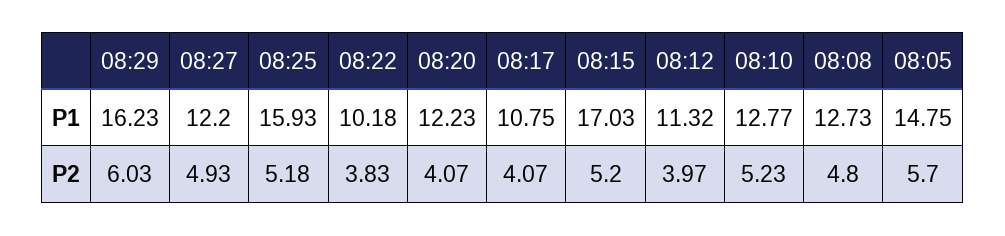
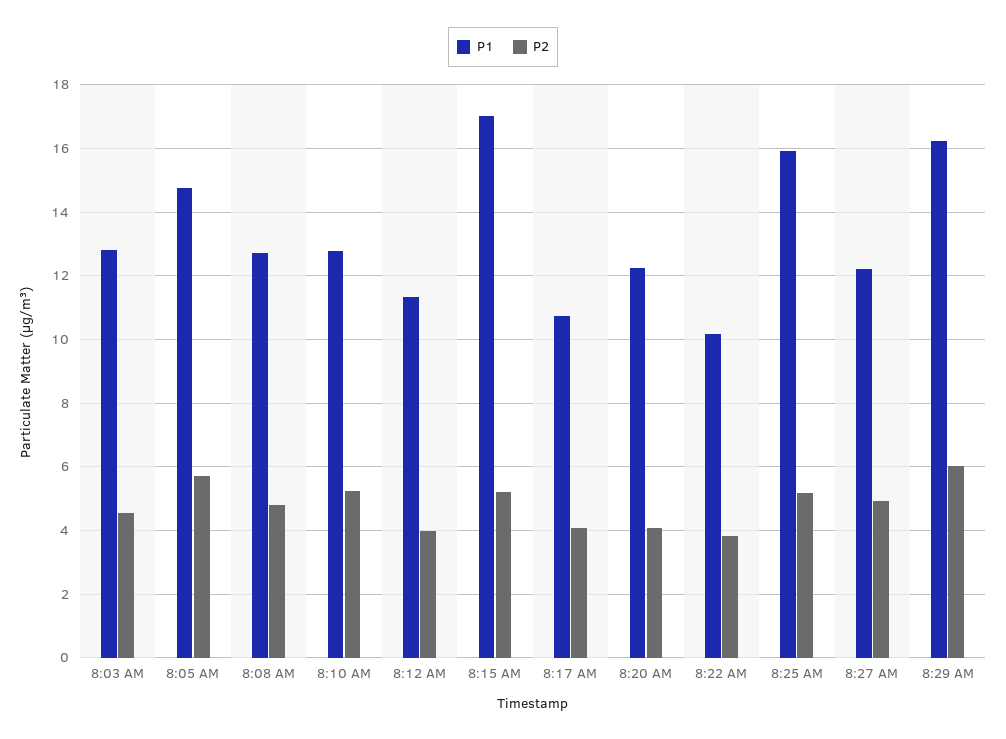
P1, 8:03 AM: none -> 12.8
P2, 8:03 AM: none -> 4.6

